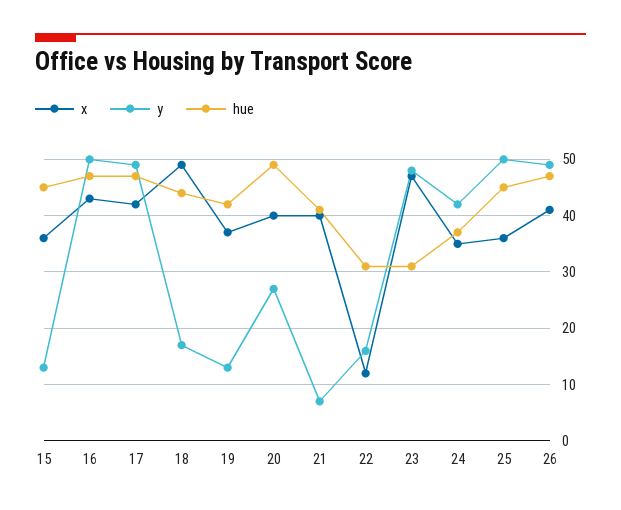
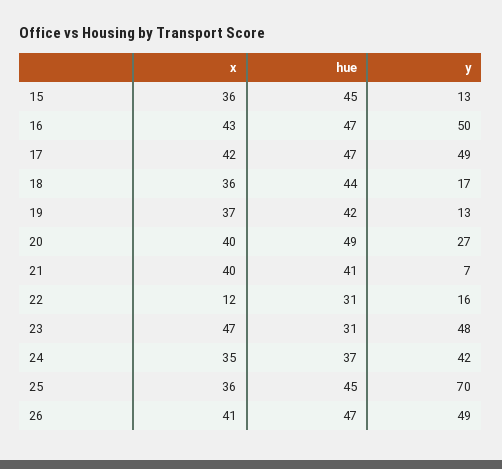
x, 18: 50 -> 36
y, 25: 50 -> 70

